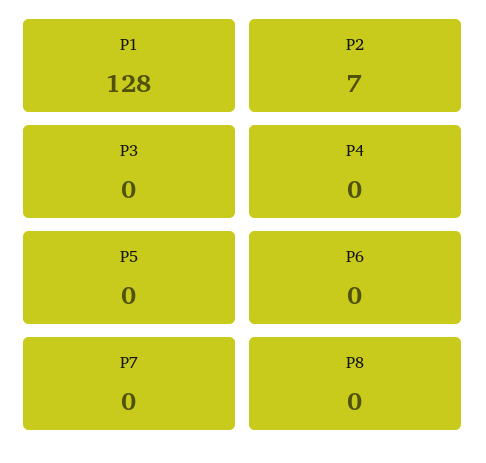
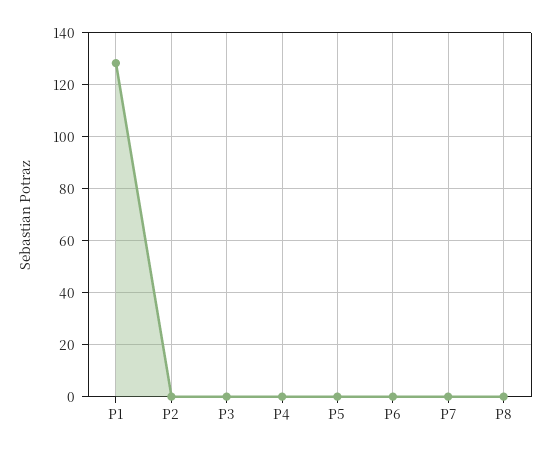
P2: 7 -> 0

